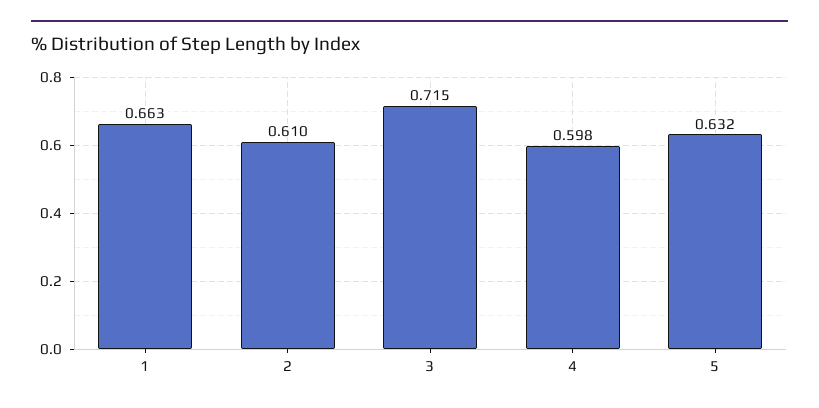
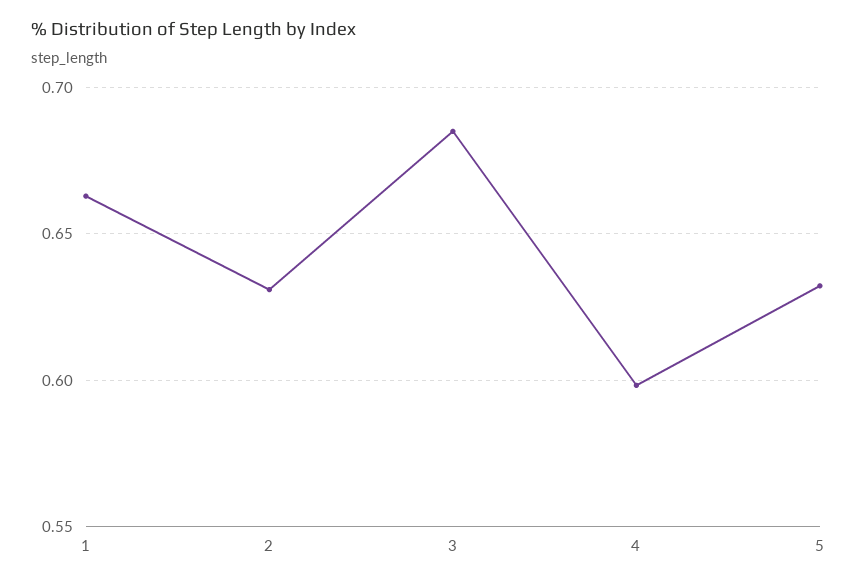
2: 0.61 -> 0.63
3: 0.715 -> 0.685

